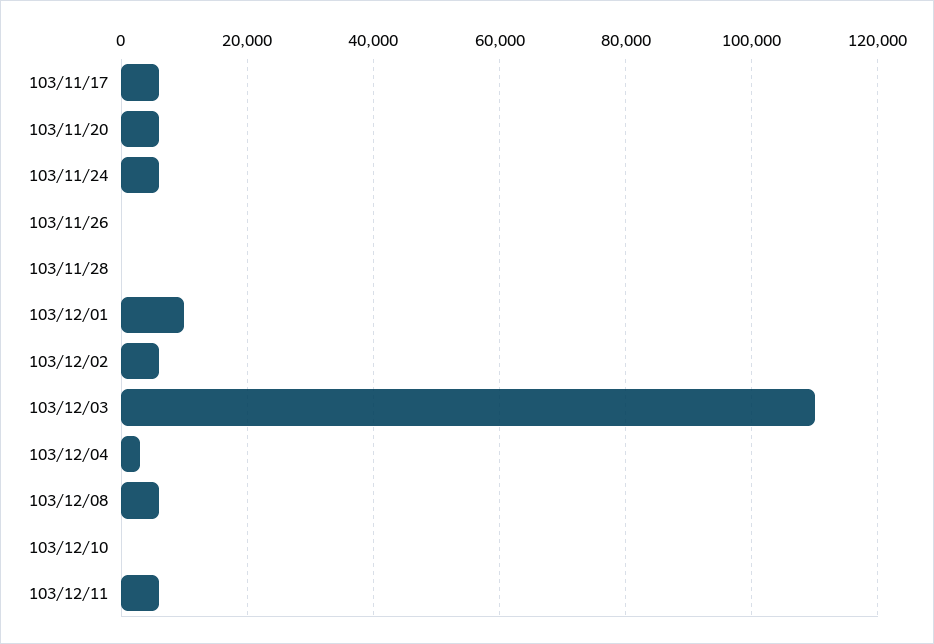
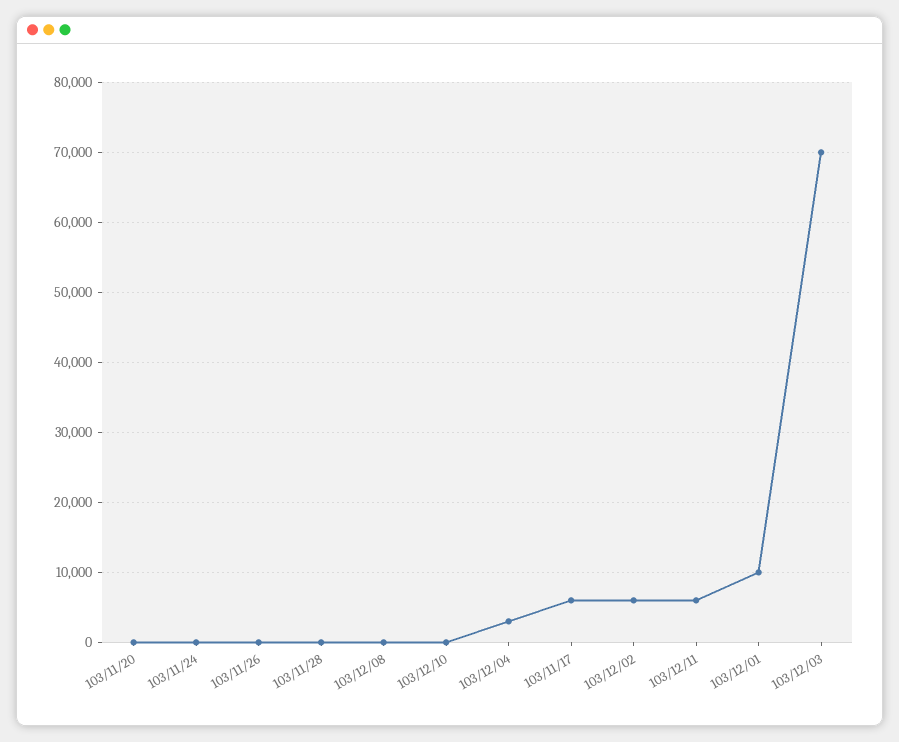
103/11/20: 6000 -> 0
103/11/24: 6000 -> 0
103/12/03: 110000 -> 70000
103/12/08: 6000 -> 0

